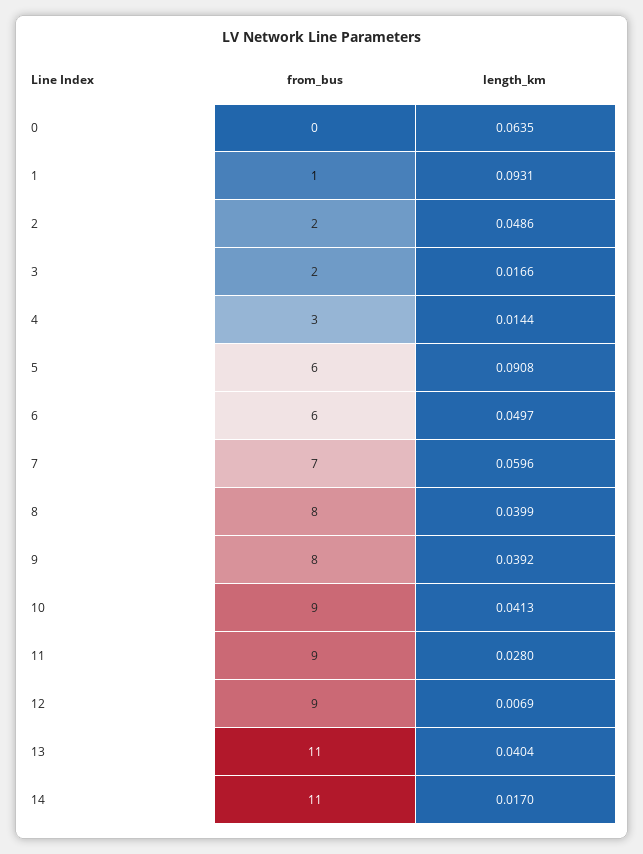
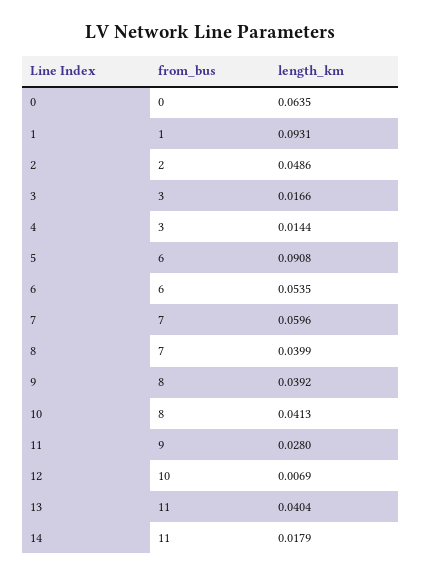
from_bus, 3: 2 -> 3
length_km, 6: 0.0497 -> 0.0535
from_bus, 8: 8 -> 7
from_bus, 10: 9 -> 8
from_bus, 12: 9 -> 10
length_km, 14: 0.017 -> 0.0179

